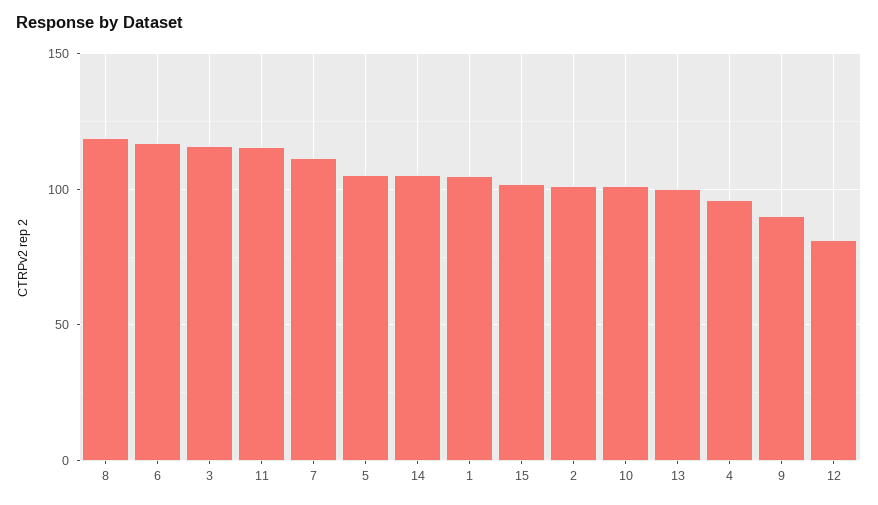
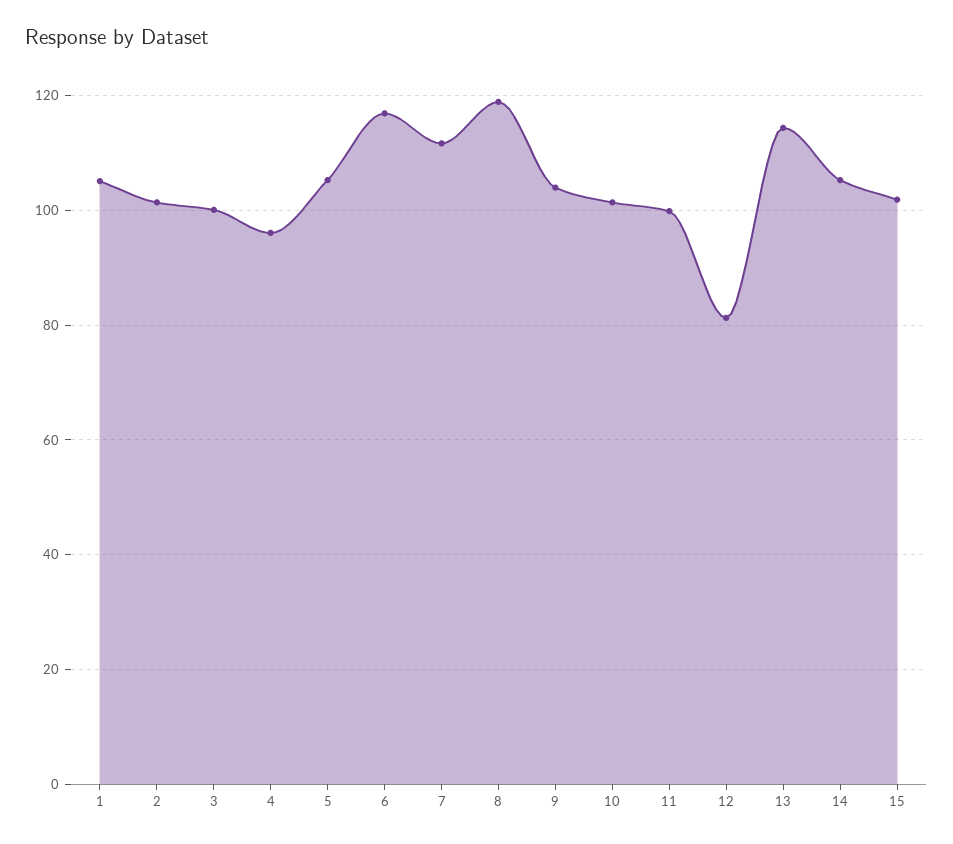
3: 115 -> 100
11: 115 -> 100
13: 100 -> 114
9: 90 -> 104

